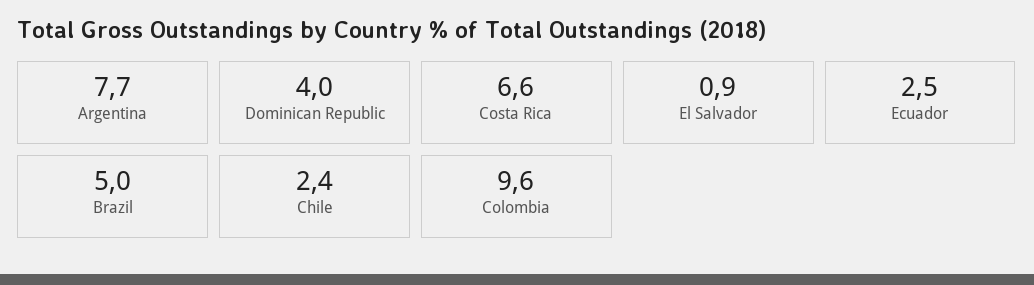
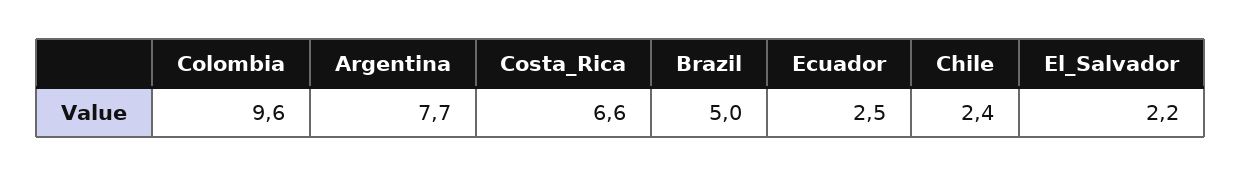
Dominican Republic: 4 -> none
El Salvador: 0.9 -> 2.2

